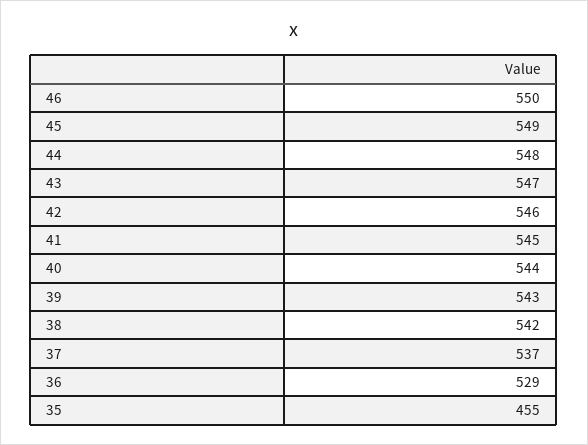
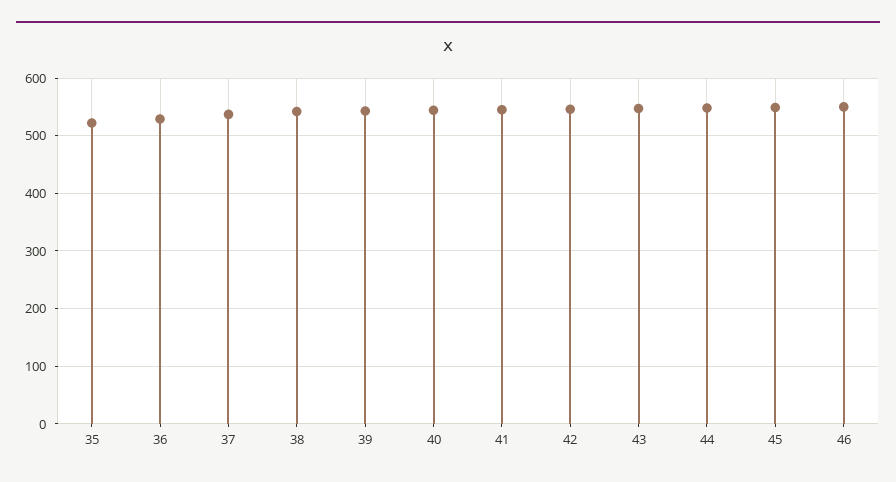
35: 455 -> 520

